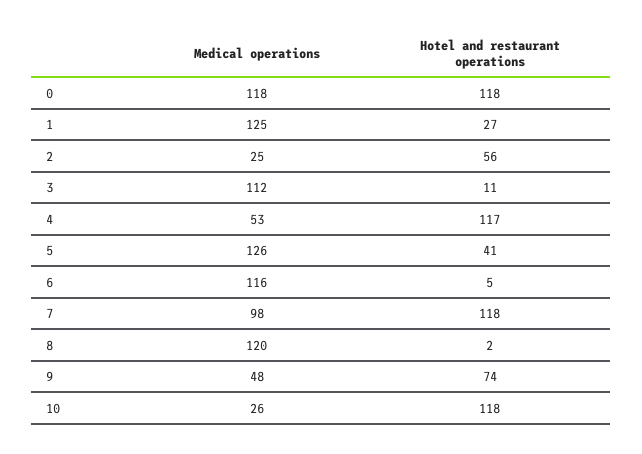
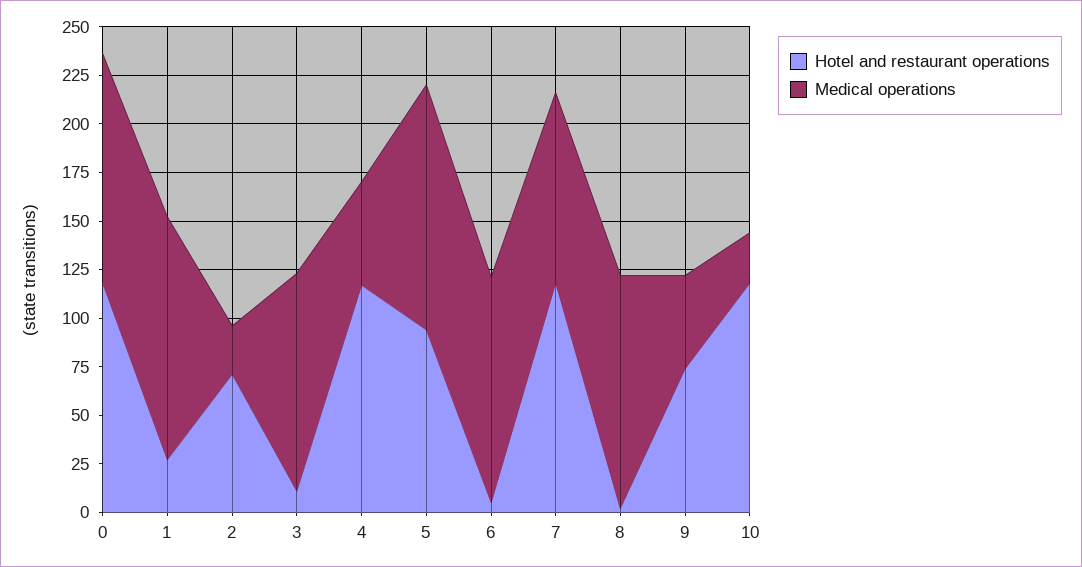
Hotel and restaurant operations, 2: 56 -> 70
Hotel and restaurant operations, 5: 41 -> 95

